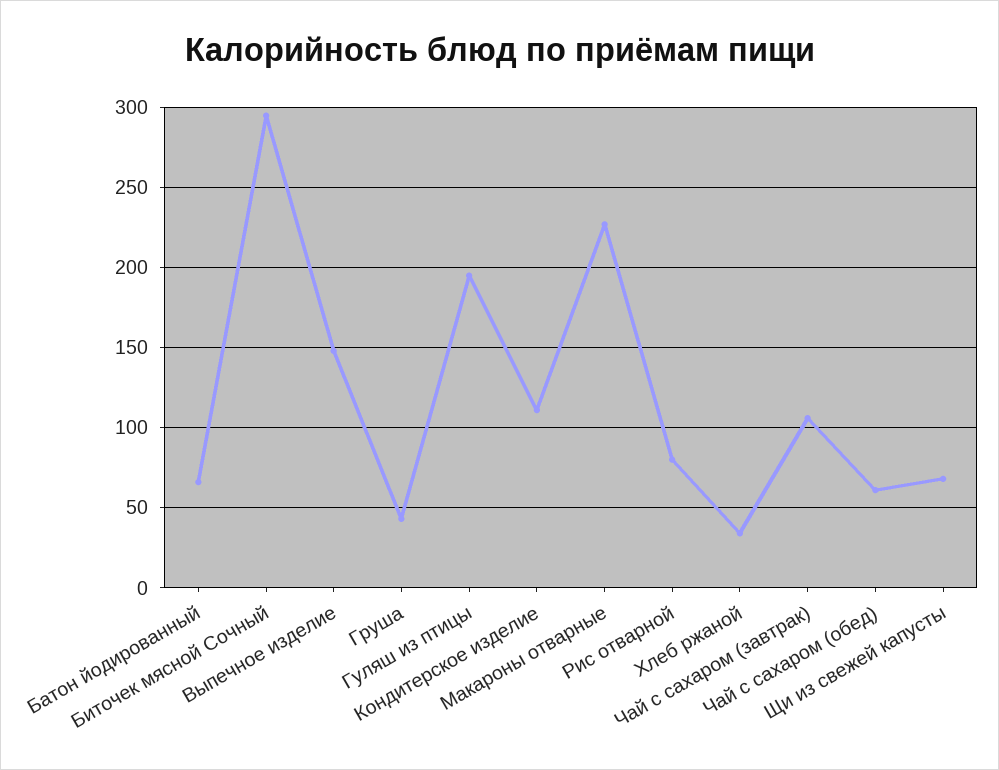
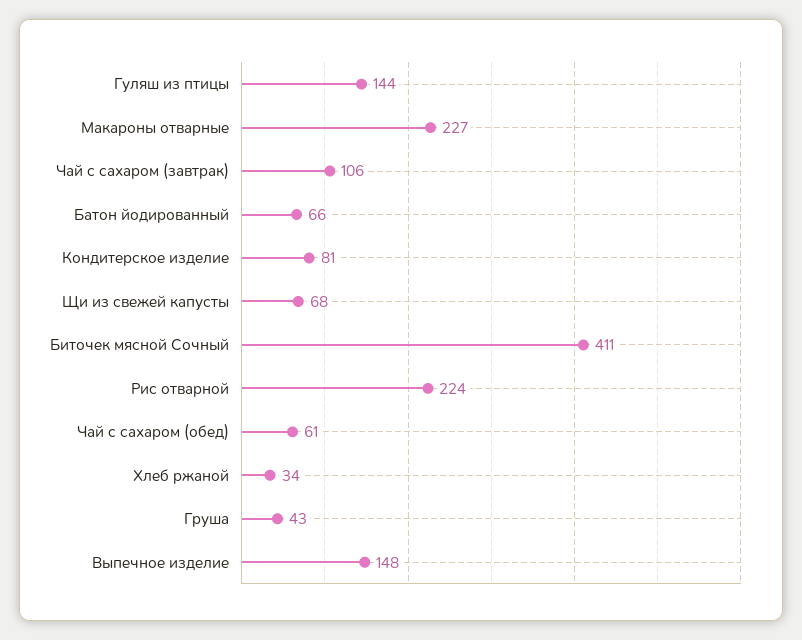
Биточек мясной Сочный: 295 -> 411
Гуляш из птицы: 195 -> 144
Кондитерское изделие: 110 -> 81
Рис отварной: 80 -> 224

